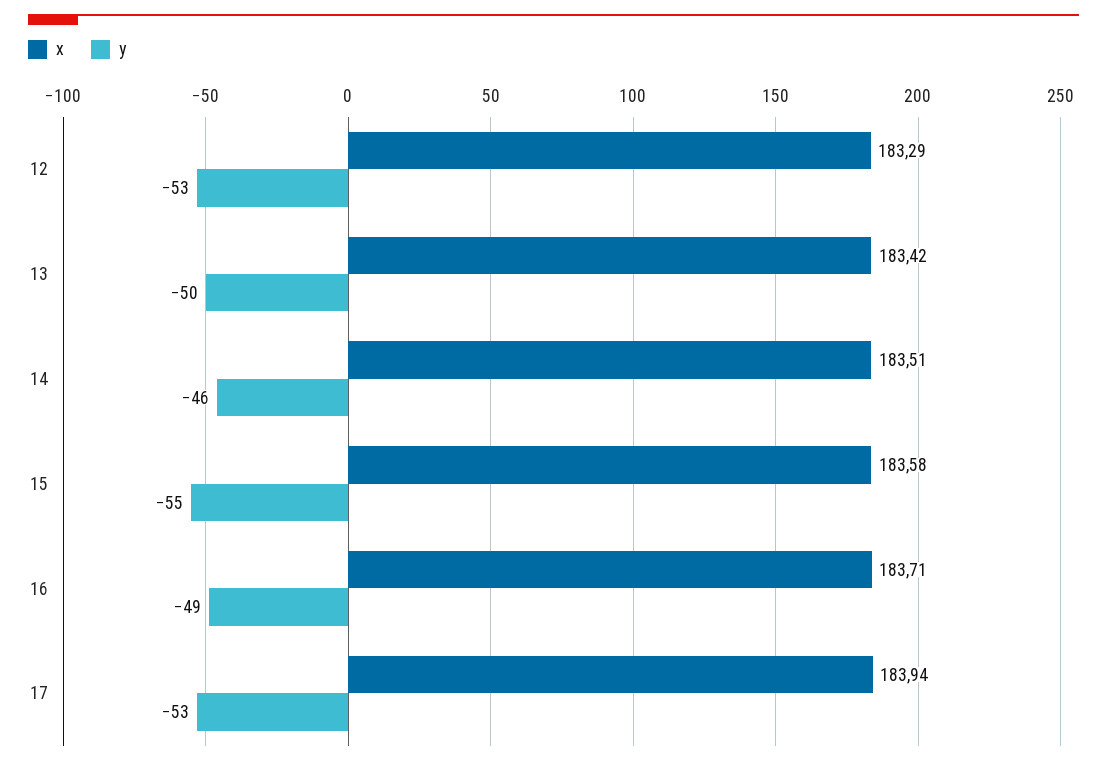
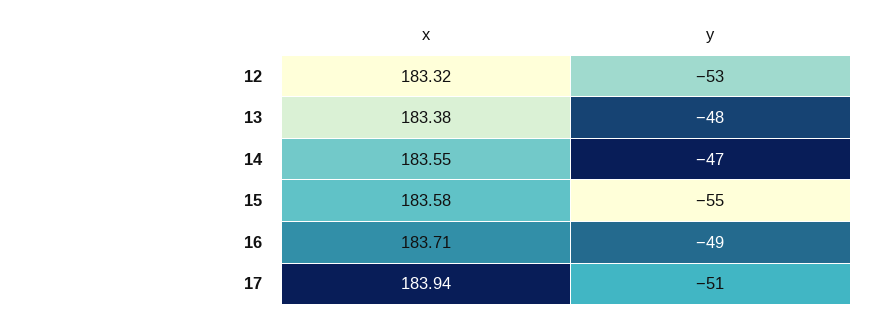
x, 12: 183.29 -> 183.32
x, 13: 183.42 -> 183.38
y, 13: -50 -> -48
x, 14: 183.51 -> 183.55
y, 14: -46 -> -47
y, 17: -53 -> -51

